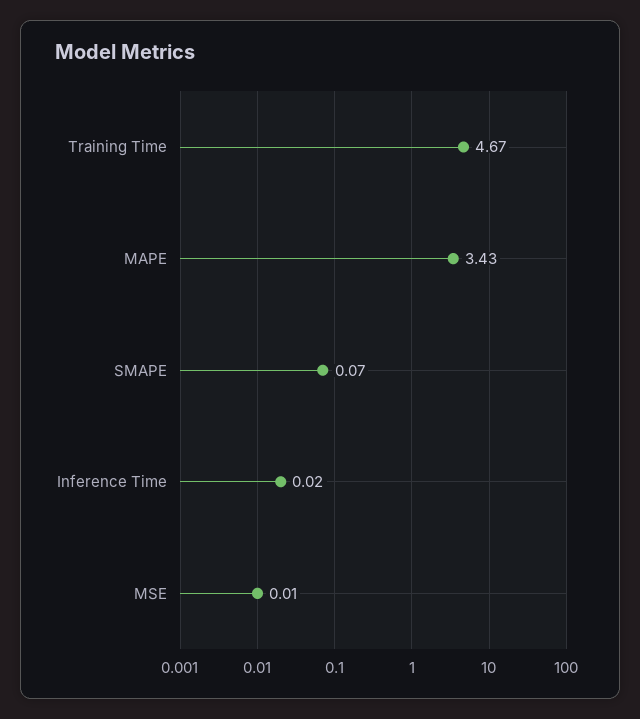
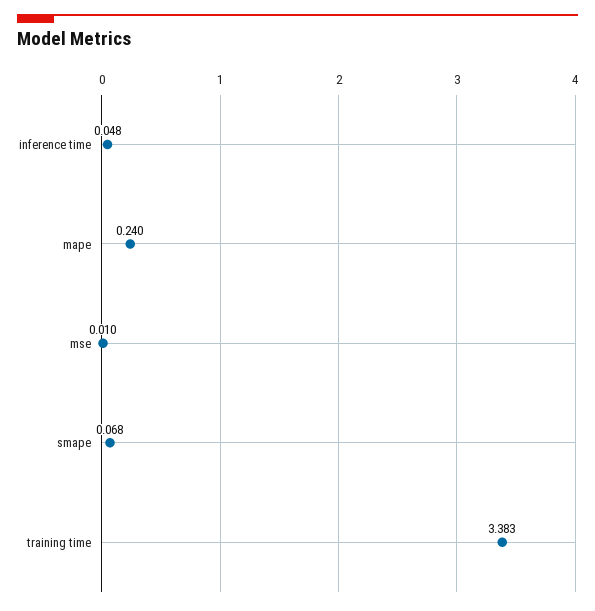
Training Time: 4.67 -> 3.383
MAPE: 3.43 -> 0.24
Inference Time: 0.02 -> 0.048

